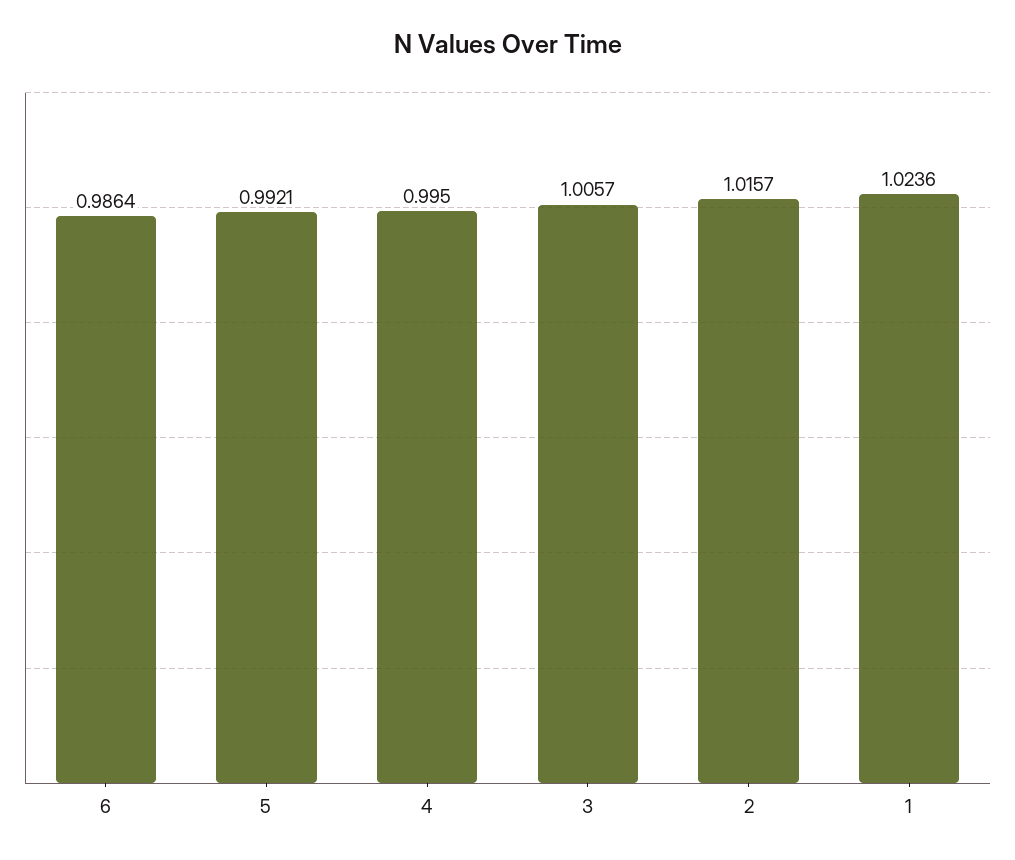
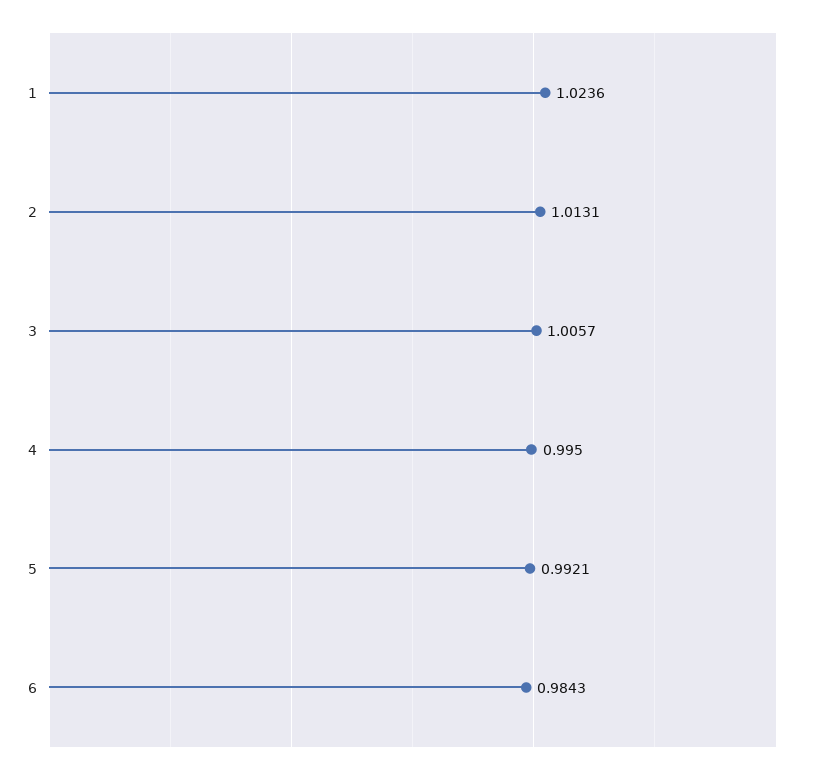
6: 0.9864 -> 0.9843
2: 1.0157 -> 1.0131

